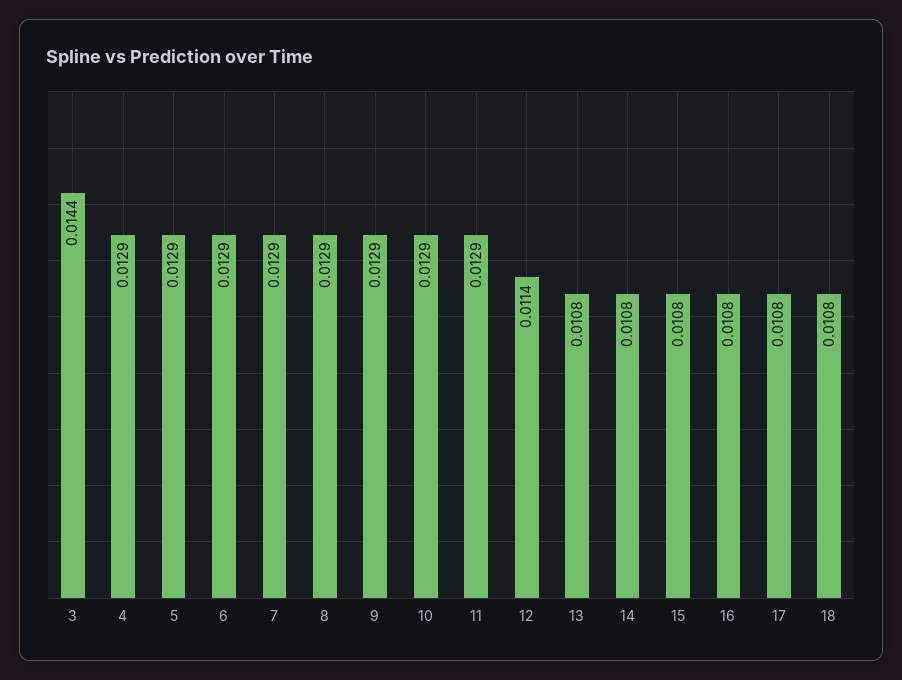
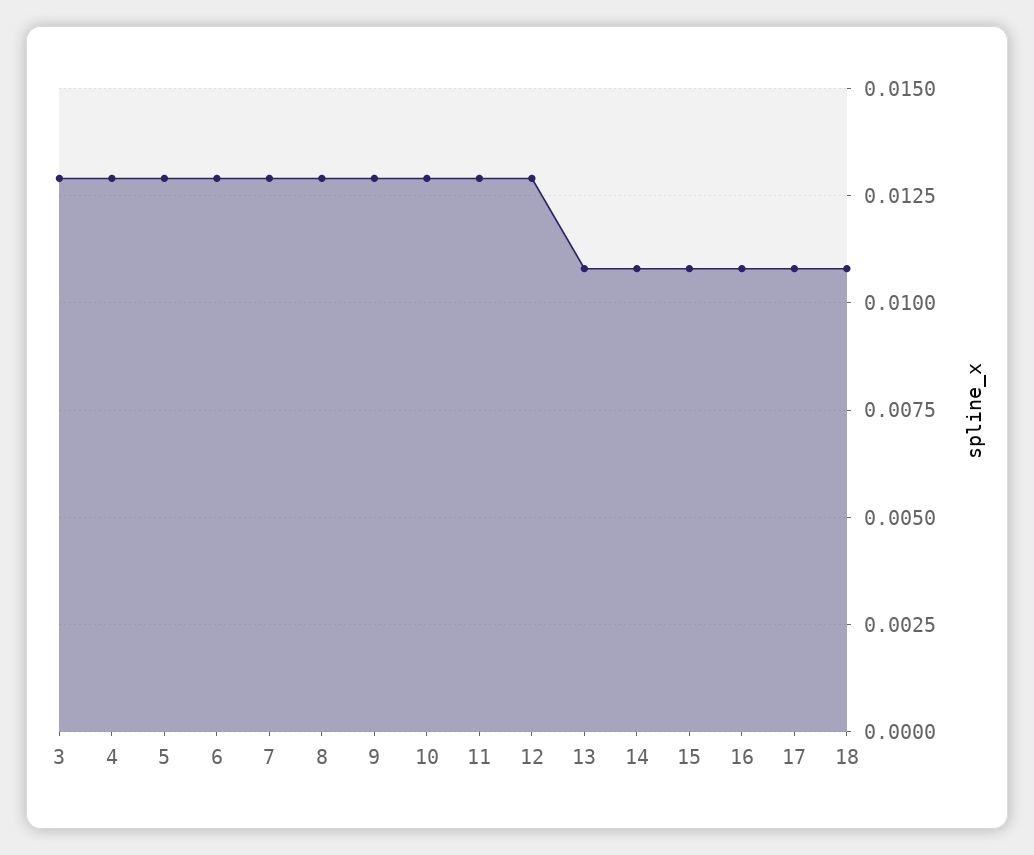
3: 0.0144 -> 0.013
12: 0.0114 -> 0.013

